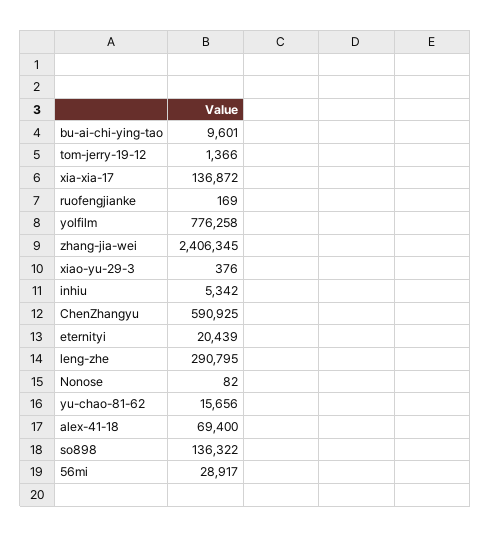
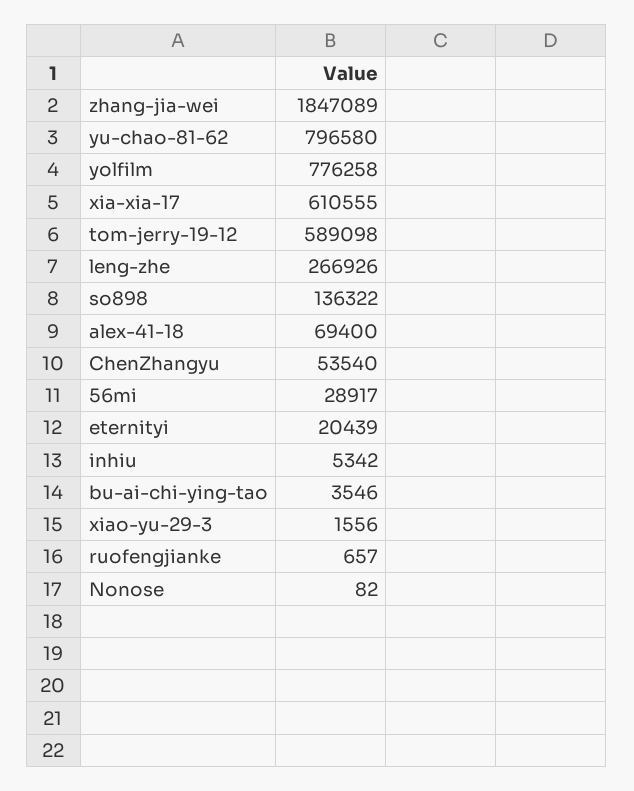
bu-ai-chi-ying-tao: 9601 -> 3546
tom-jerry-19-12: 1366 -> 589098
xia-xia-17: 136872 -> 610555
ruofengjianke: 169 -> 657
zhang-jia-wei: 2406345 -> 1847089
xiao-yu-29-3: 376 -> 1556
ChenZhangyu: 590925 -> 53540
leng-zhe: 290795 -> 266926
yu-chao-81-62: 15656 -> 796580

